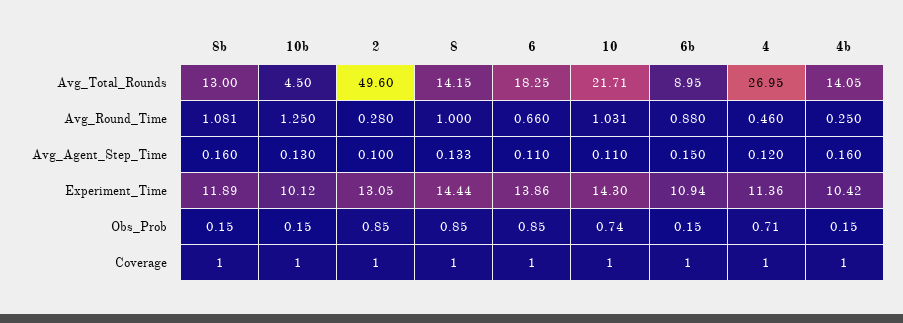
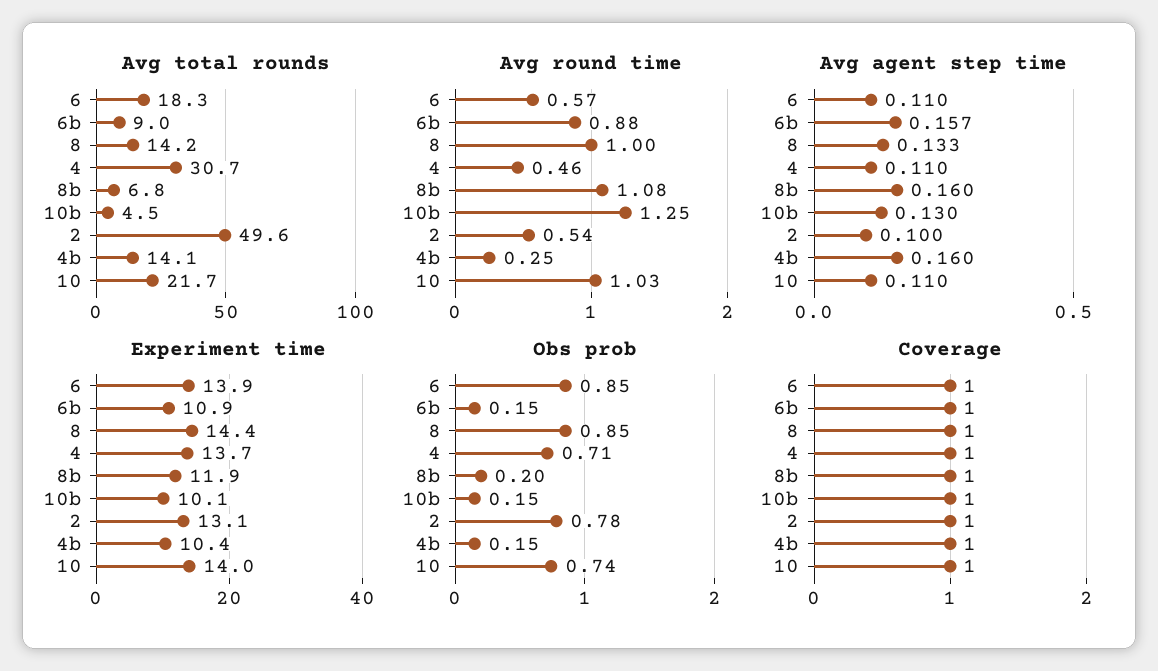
Avg_Total_Rounds, 8b: 13 -> 6.8
Avg_Total_Rounds, 4: 26.95 -> 30.7
Avg_Round_Time, 2: 0.28 -> 0.54
Avg_Round_Time, 6: 0.66 -> 0.57
Avg_Agent_Step_Time, 6b: 0.15 -> 0.157
Avg_Agent_Step_Time, 4: 0.12 -> 0.11
Experiment_Time, 10: 14.3 -> 14
Experiment_Time, 4: 11.36 -> 13.7
Obs_Prob, 8b: 0.15 -> 0.2
Obs_Prob, 2: 0.85 -> 0.78

